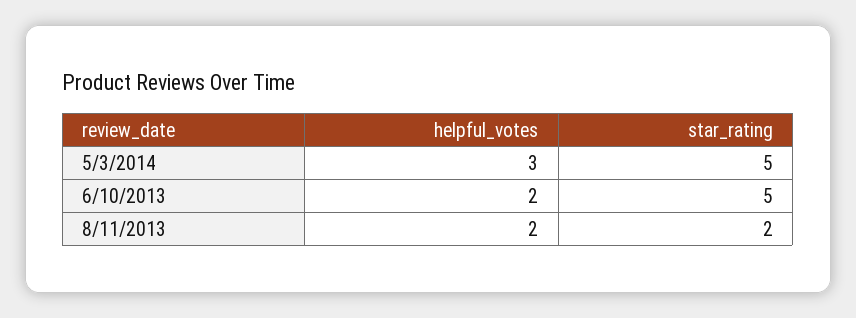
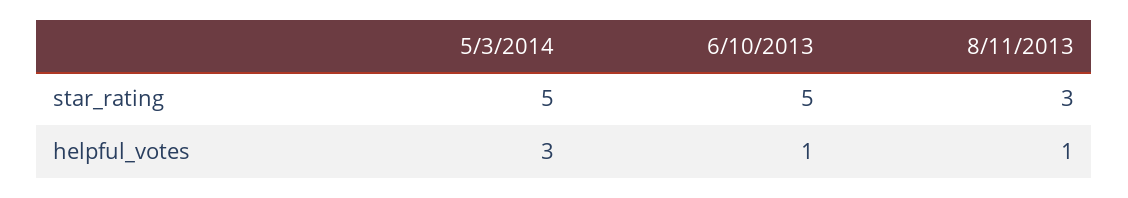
helpful_votes, 6/10/2013: 2 -> 1
helpful_votes, 8/11/2013: 2 -> 1
star_rating, 8/11/2013: 2 -> 3

